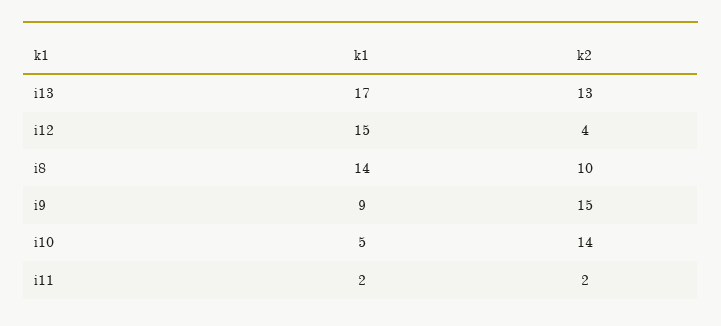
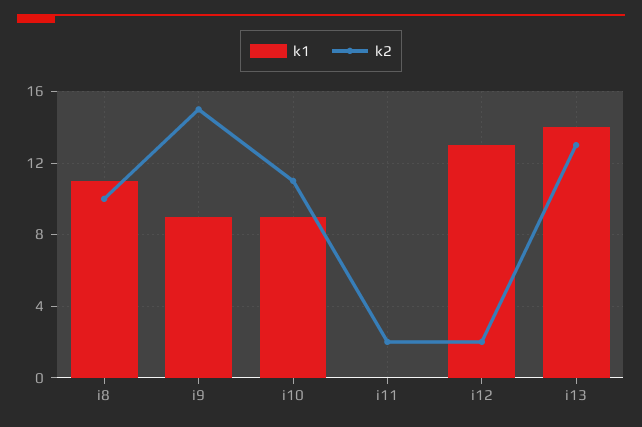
k1, i13: 17 -> 14
k1, i12: 15 -> 13
k2, i12: 4 -> 2
k1, i8: 14 -> 11
k1, i10: 5 -> 9
k2, i10: 14 -> 11
k1, i11: 2 -> 0

